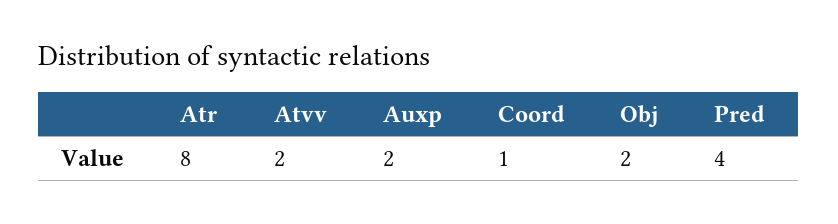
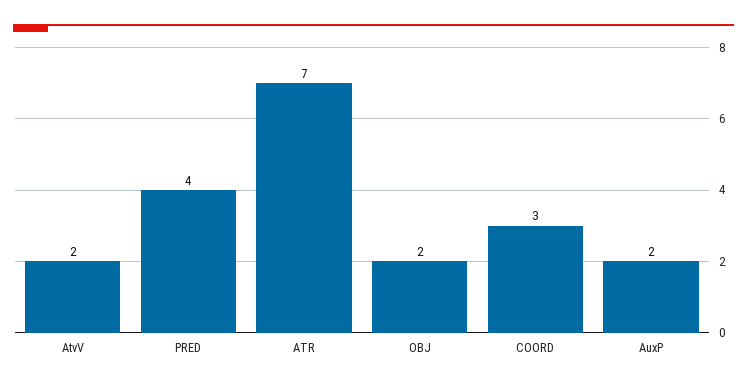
Atr: 8 -> 7
Coord: 1 -> 3

